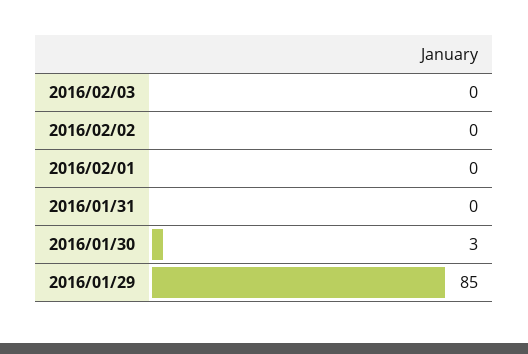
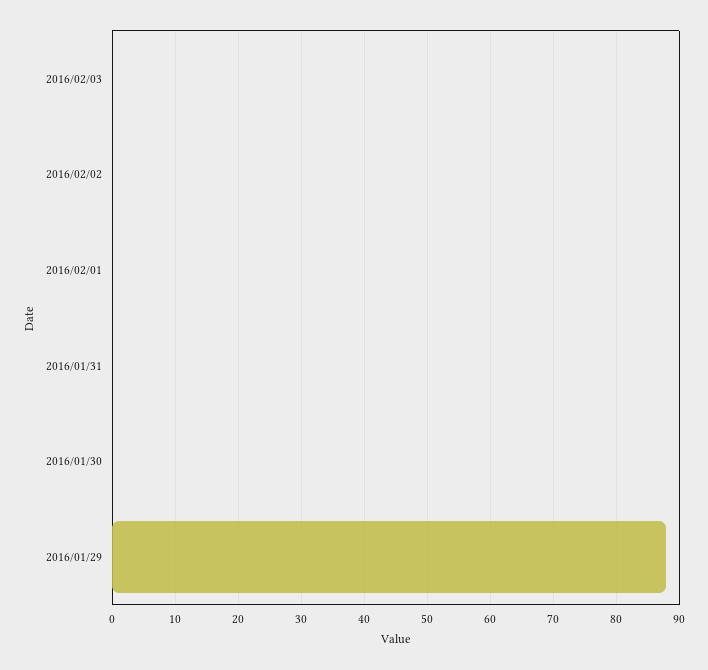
2016/01/30: 3 -> 0
2016/01/29: 85 -> 88

